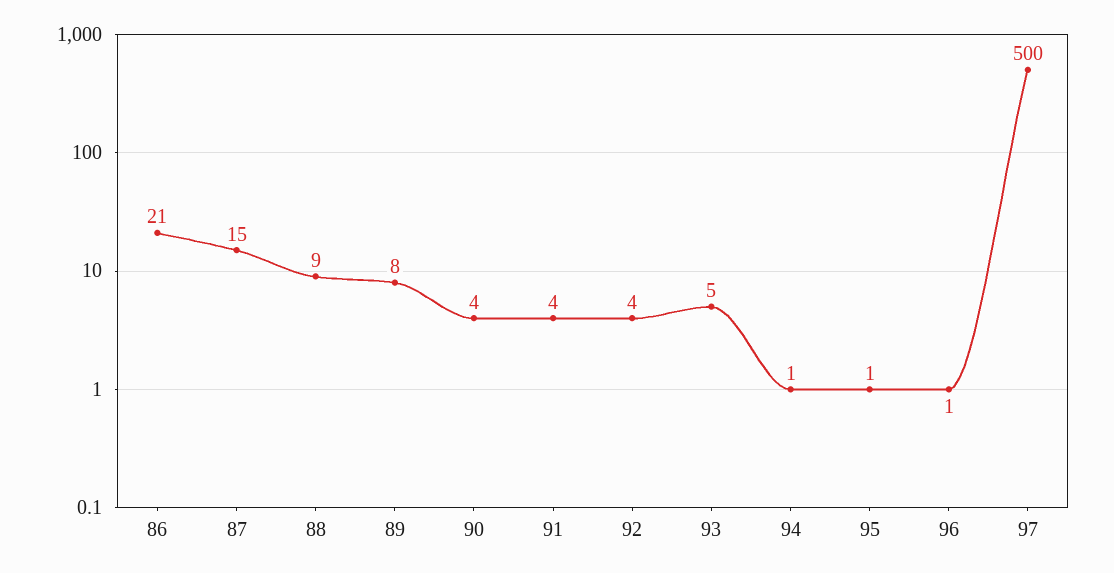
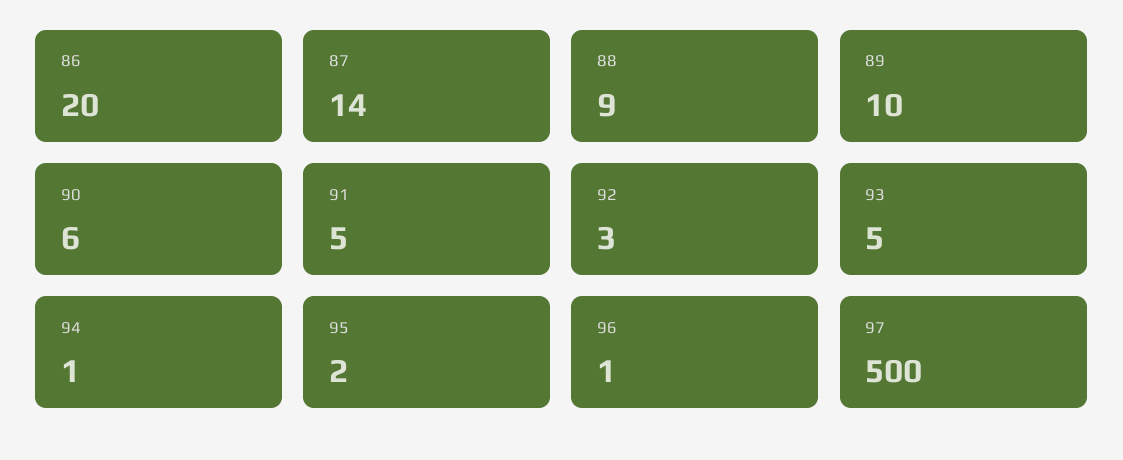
86: 21 -> 20
87: 15 -> 14
89: 8 -> 10
90: 4 -> 6
91: 4 -> 5
92: 4 -> 3
95: 1 -> 2

